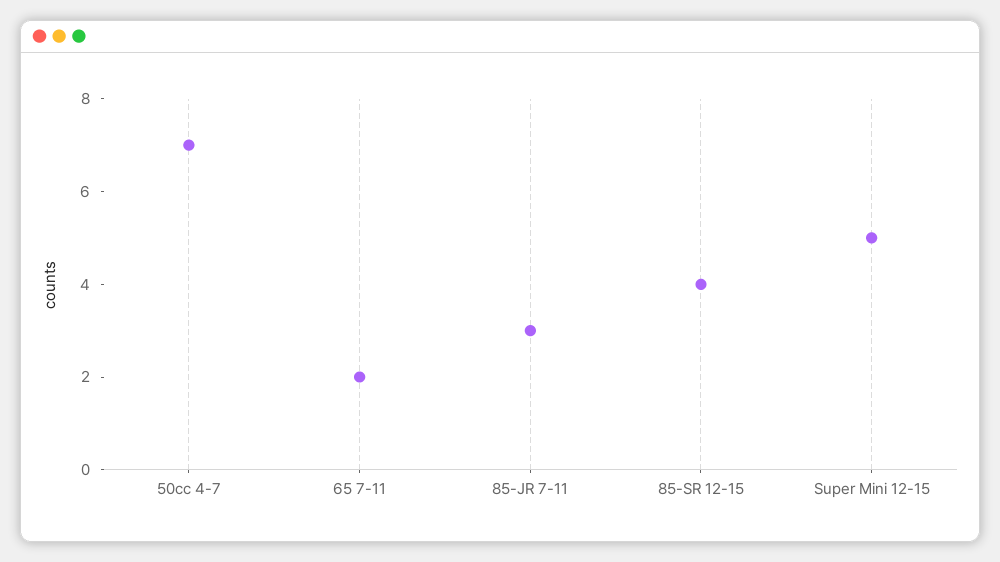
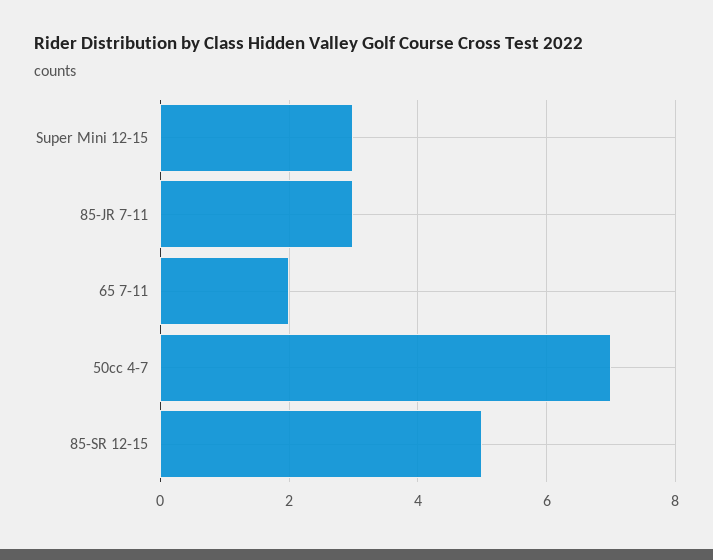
85-SR 12-15: 4 -> 5
Super Mini 12-15: 5 -> 3

